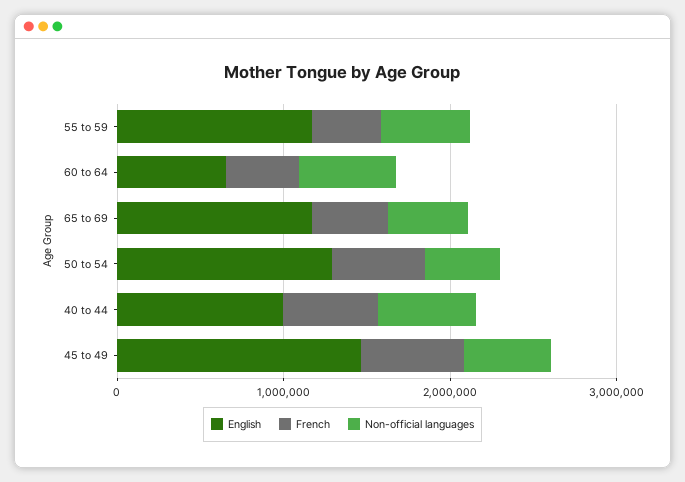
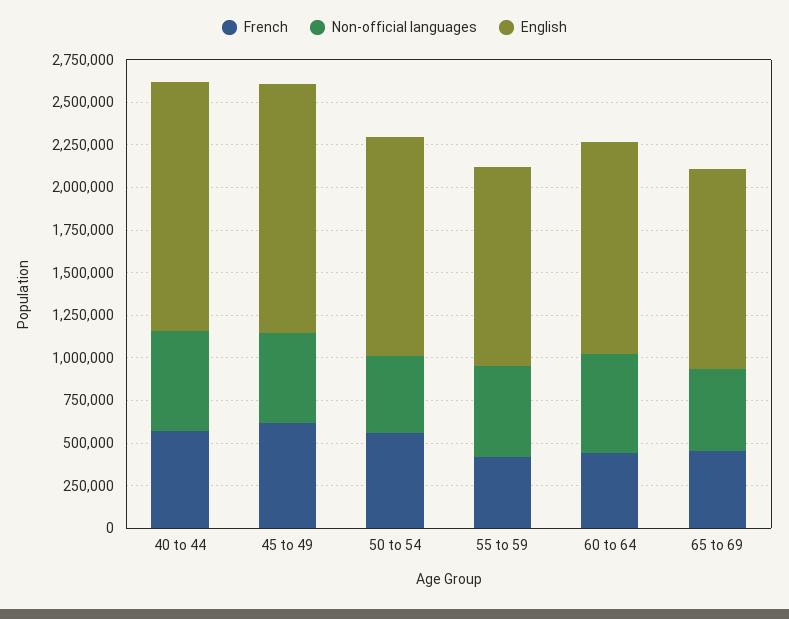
English, 60 to 64: 600000 -> 1250000
English, 40 to 44: 1000000 -> 1450000

